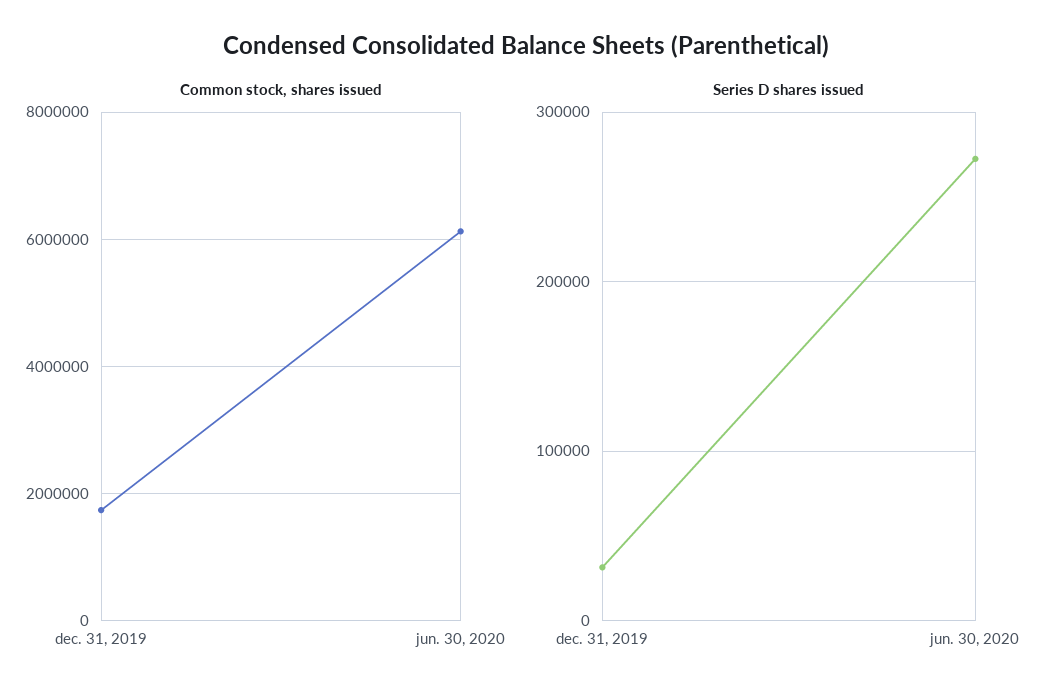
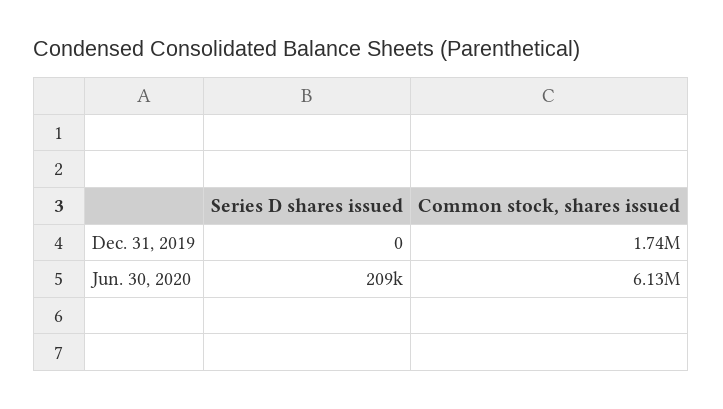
Series D shares issued, dec. 31, 2019: 30000 -> 0
Series D shares issued, jun. 30, 2020: 270000 -> 209000

